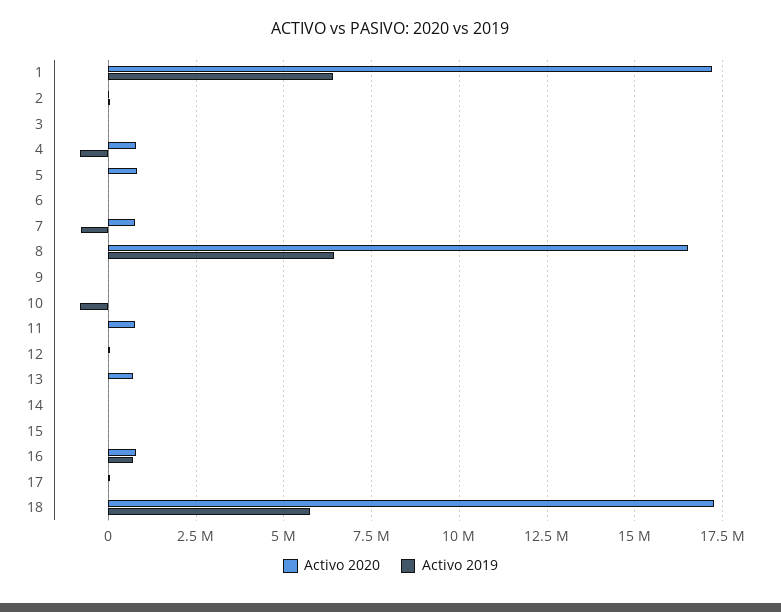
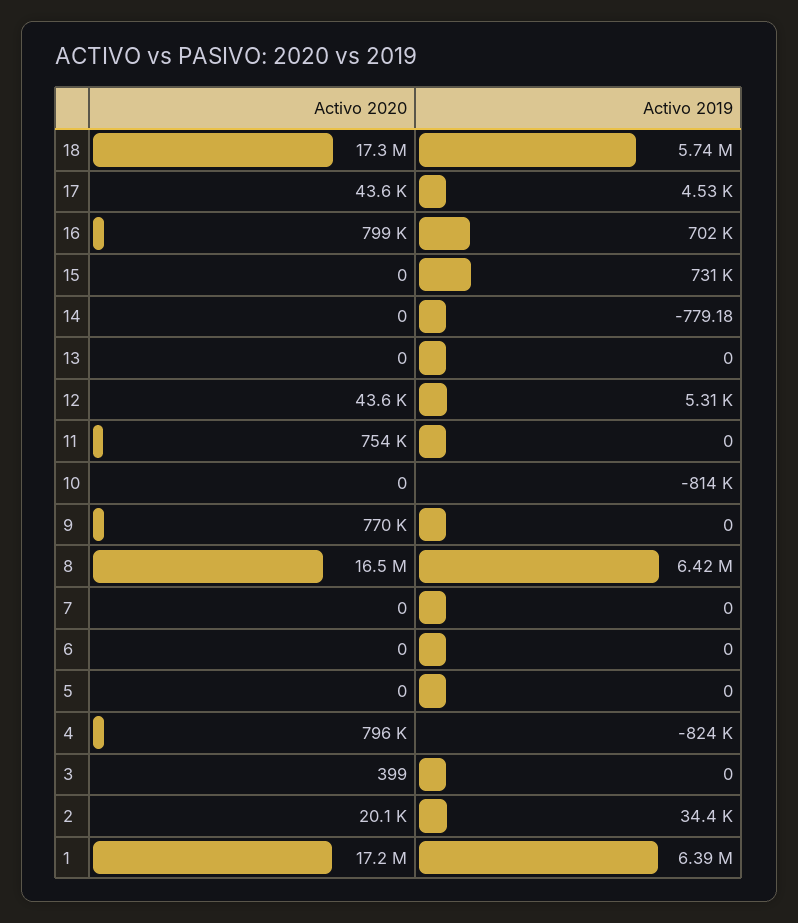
Activo 2020, 5: 750000 -> 0
Activo 2020, 7: 750000 -> 0
Activo 2019, 7: -750000 -> 0
Activo 2020, 9: 0 -> 770000
Activo 2020, 13: 750000 -> 0
Activo 2019, 15: 0 -> 731000

